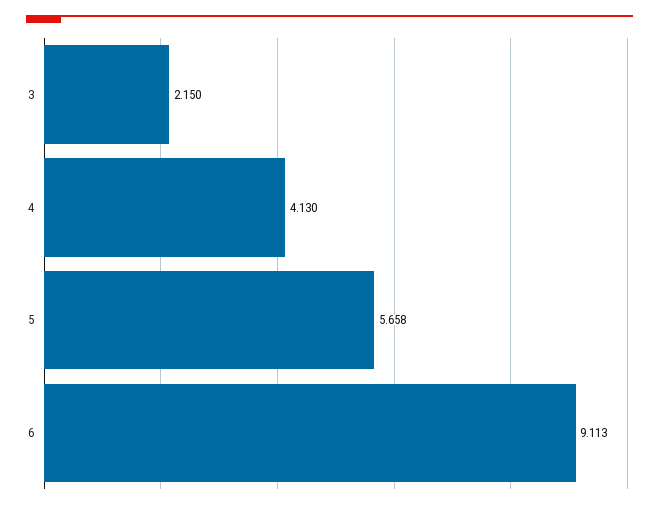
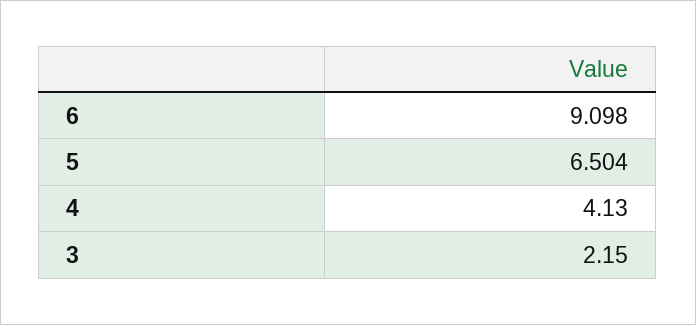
5: 5.658 -> 6.504
6: 9.113 -> 9.098

